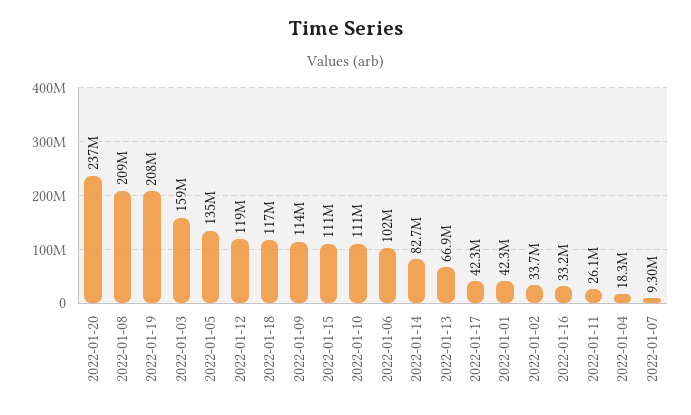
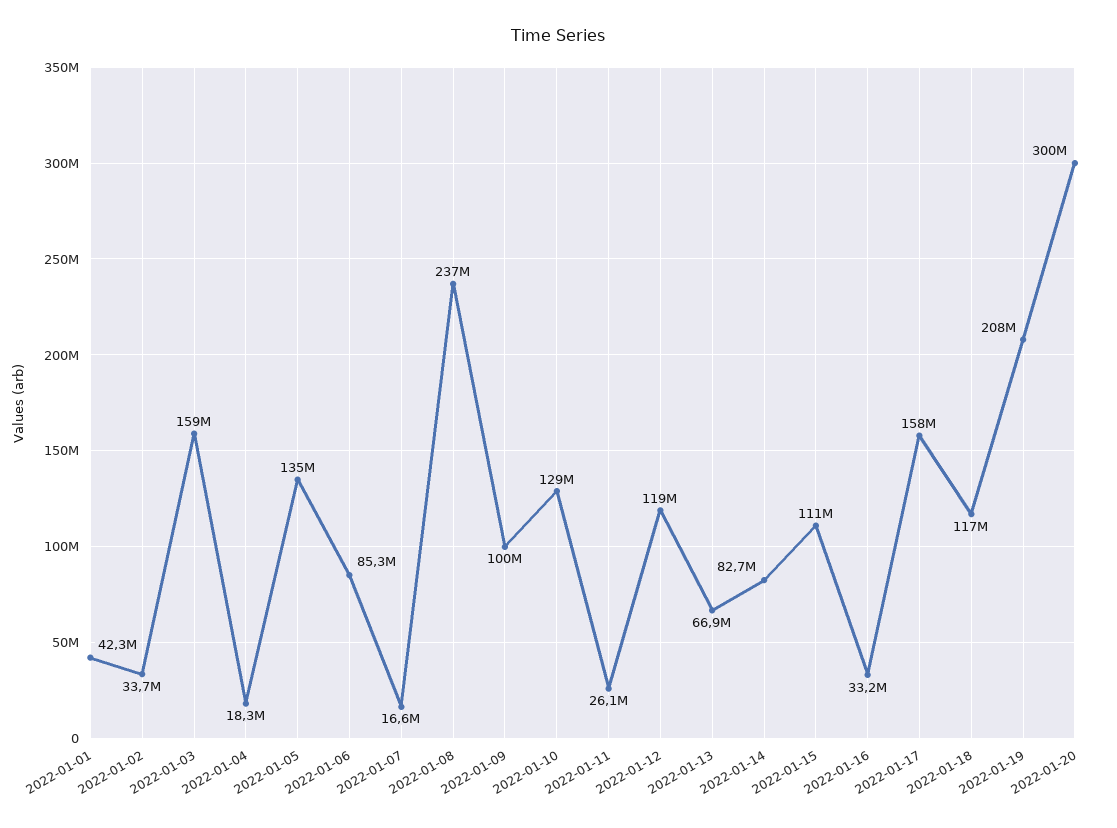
2022-01-20: 237000000 -> 300000000
2022-01-08: 209000000 -> 237000000
2022-01-09: 114000000 -> 100000000
2022-01-10: 111000000 -> 129000000
2022-01-06: 102000000 -> 85300000
2022-01-17: 42300000 -> 158000000
2022-01-07: 9300000 -> 16600000

